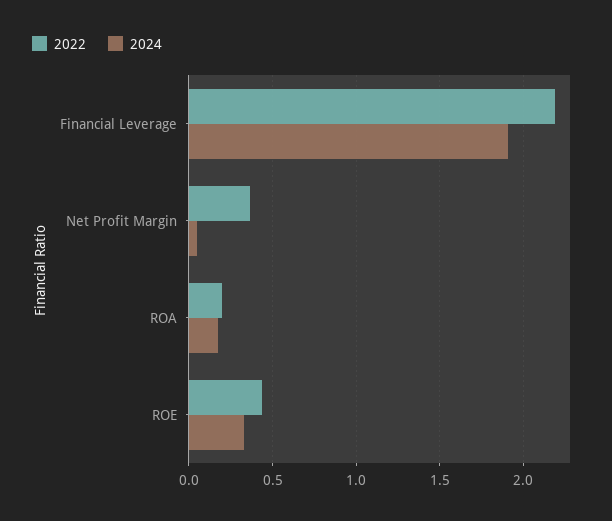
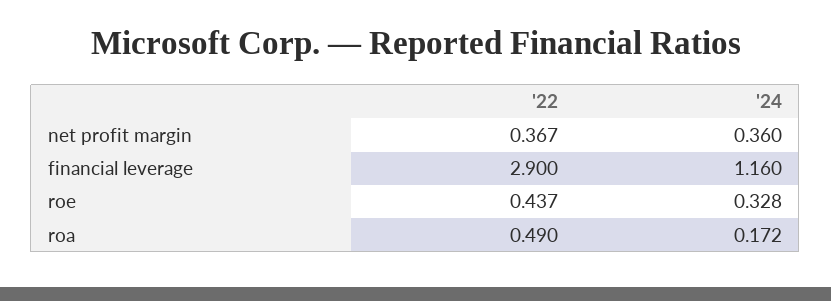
2022, Financial Leverage: 2.2 -> 2.9
2024, Financial Leverage: 1.9 -> 1.16
2024, Net Profit Margin: 0.05 -> 0.36
2022, ROA: 0.2 -> 0.49

